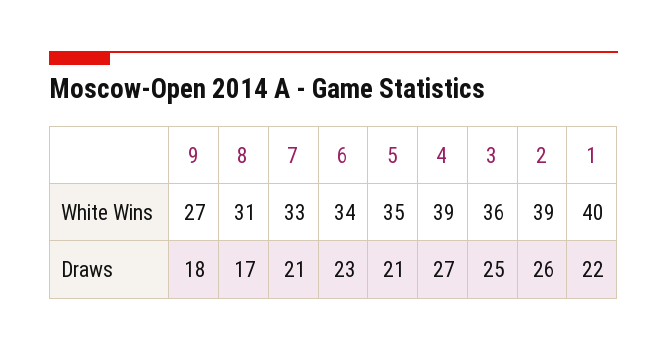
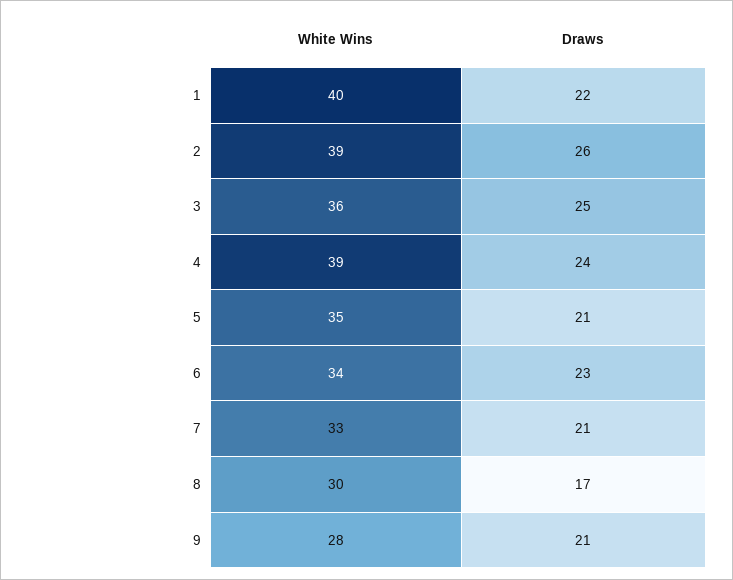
9, White Wins: 27 -> 28
8, White Wins: 31 -> 30
9, Draws: 18 -> 21
4, Draws: 27 -> 24

